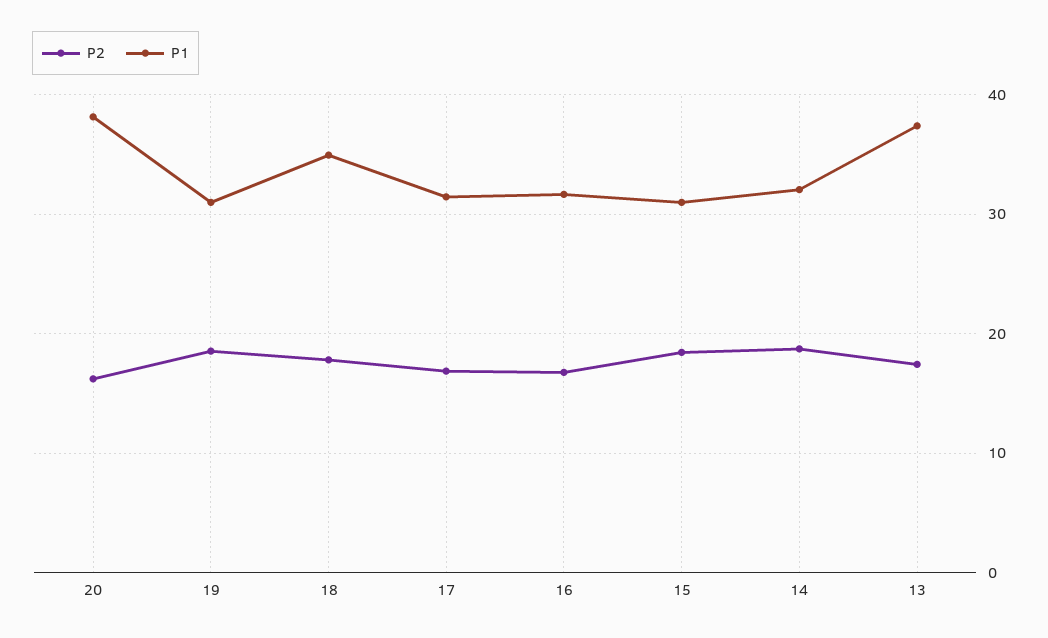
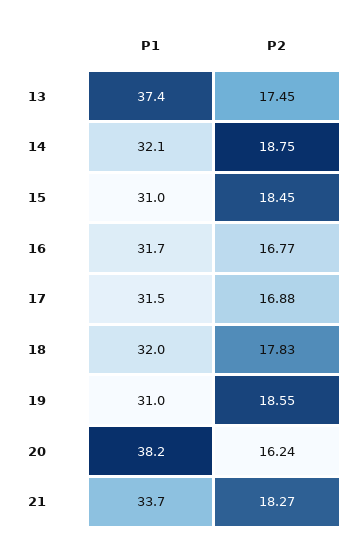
P1, 18: 35 -> 32
P1, 21: none -> 33.7
P2, 21: none -> 18.27

